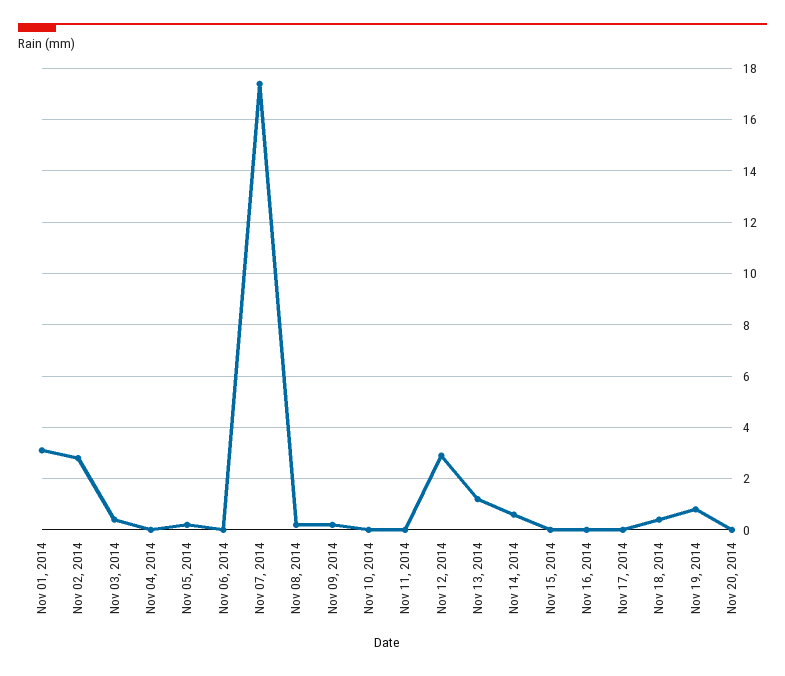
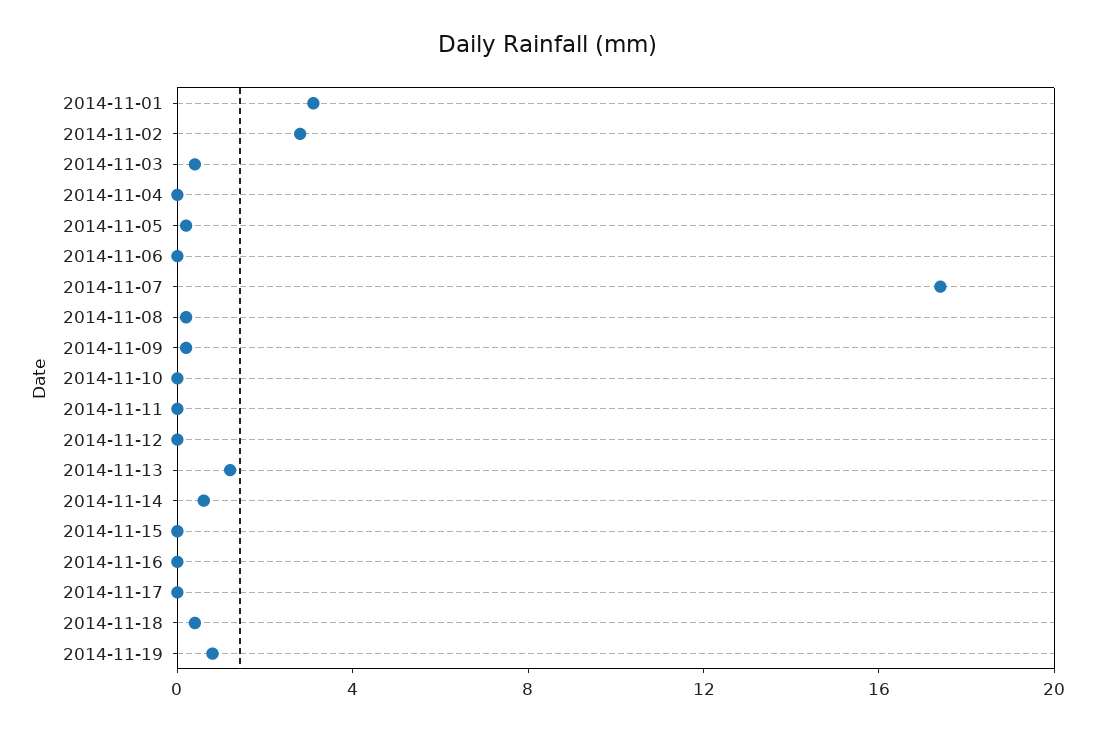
Nov 12, 2014: 3 -> 0
Nov 20, 2014: 0 -> none

